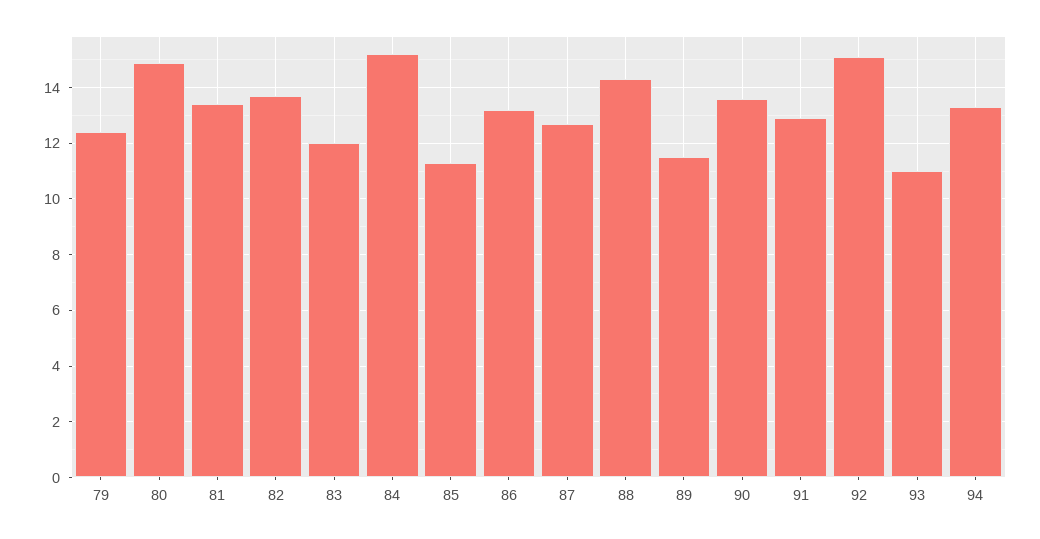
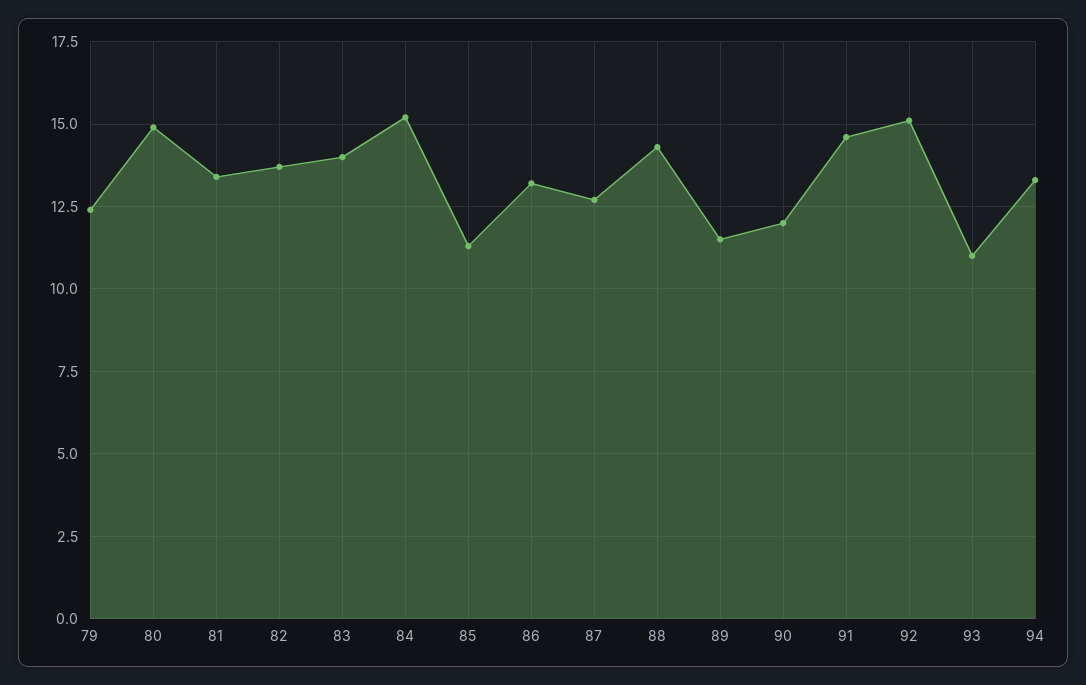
83: 12 -> 14
90: 13.5 -> 12
91: 13 -> 14.5

